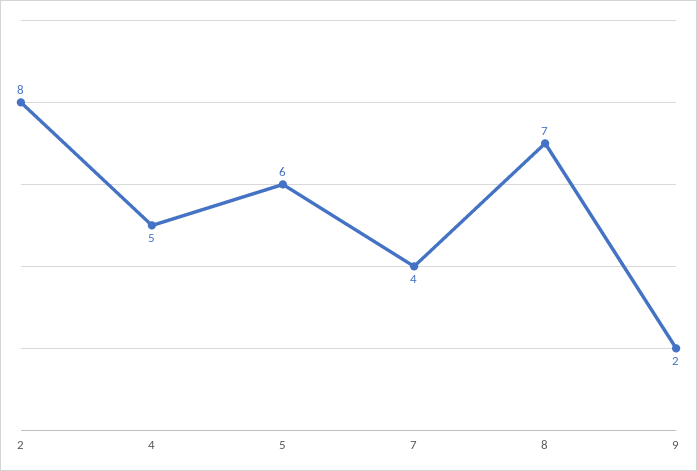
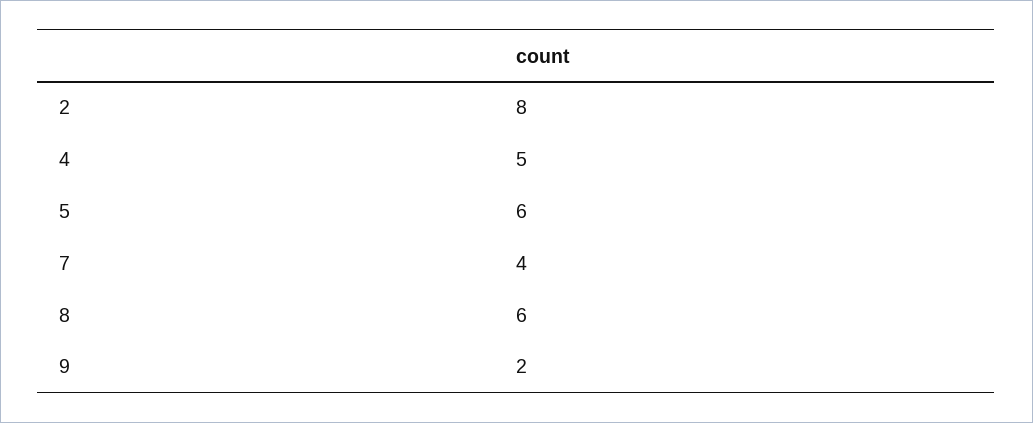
8: 7 -> 6

